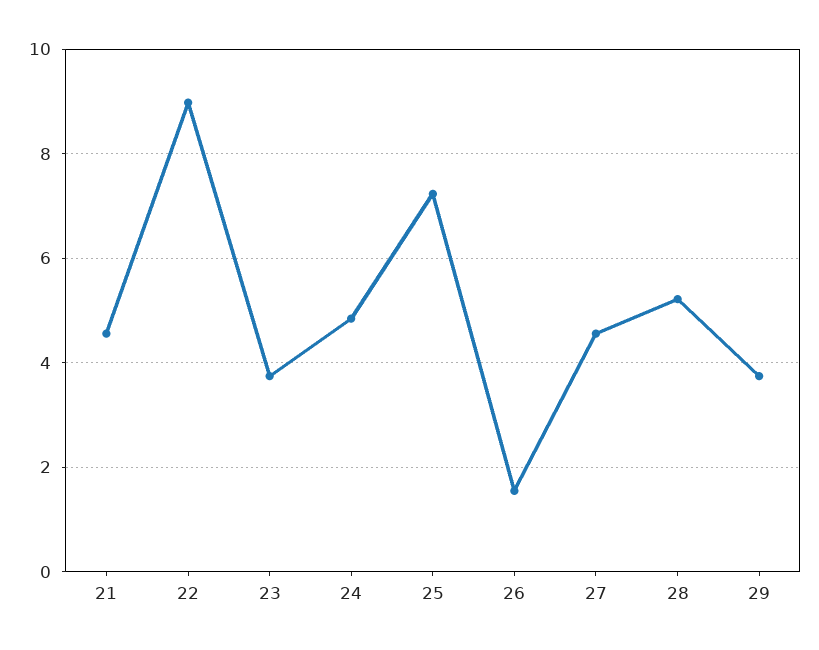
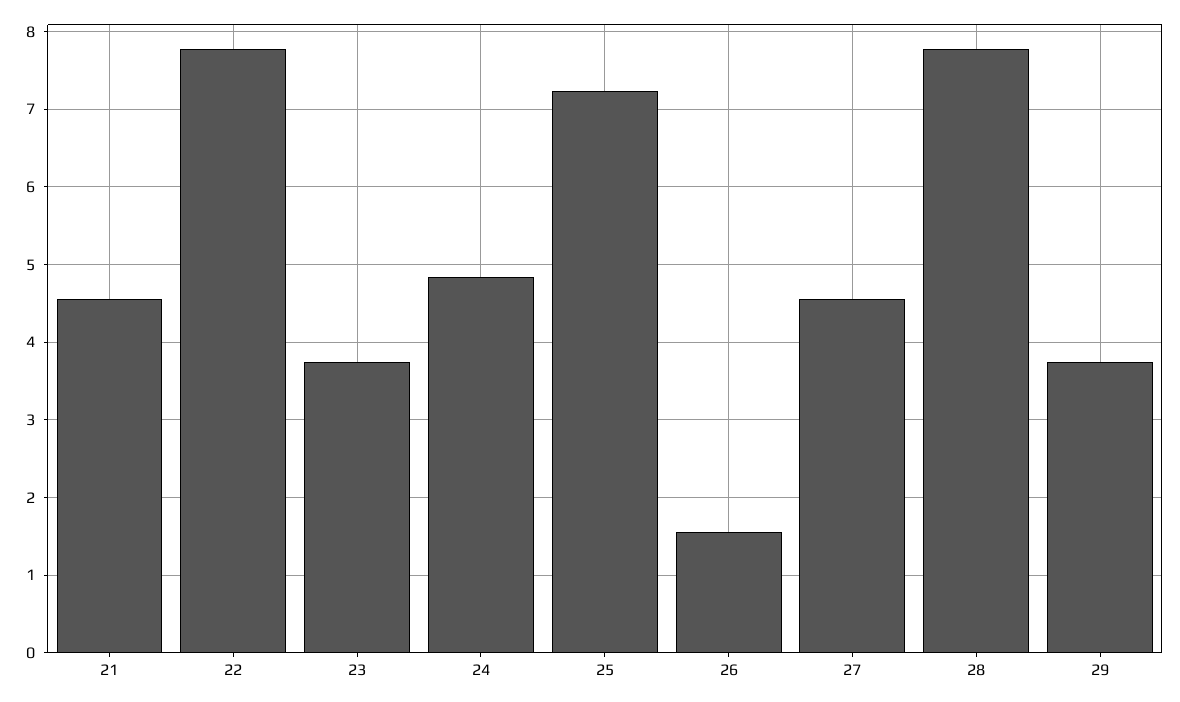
22: 9 -> 7.8
28: 5.2 -> 7.8

